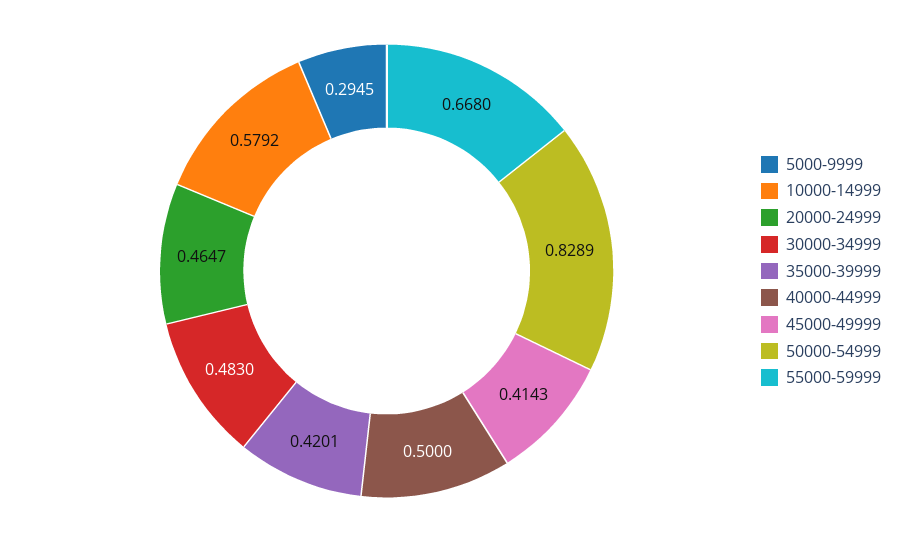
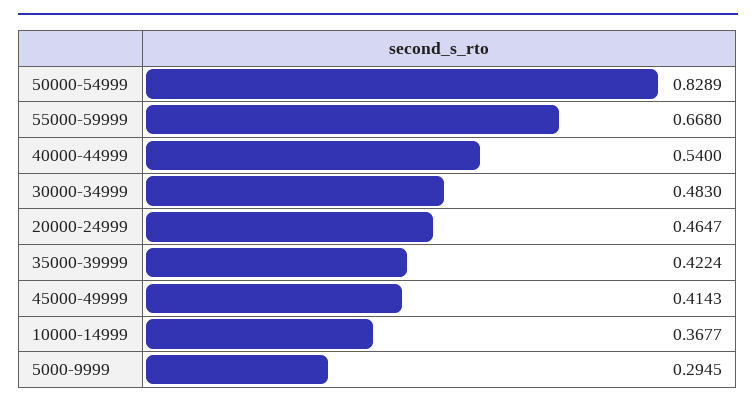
10000-14999: 0.5792 -> 0.3677
35000-39999: 0.4201 -> 0.4224
40000-44999: 0.5 -> 0.54

